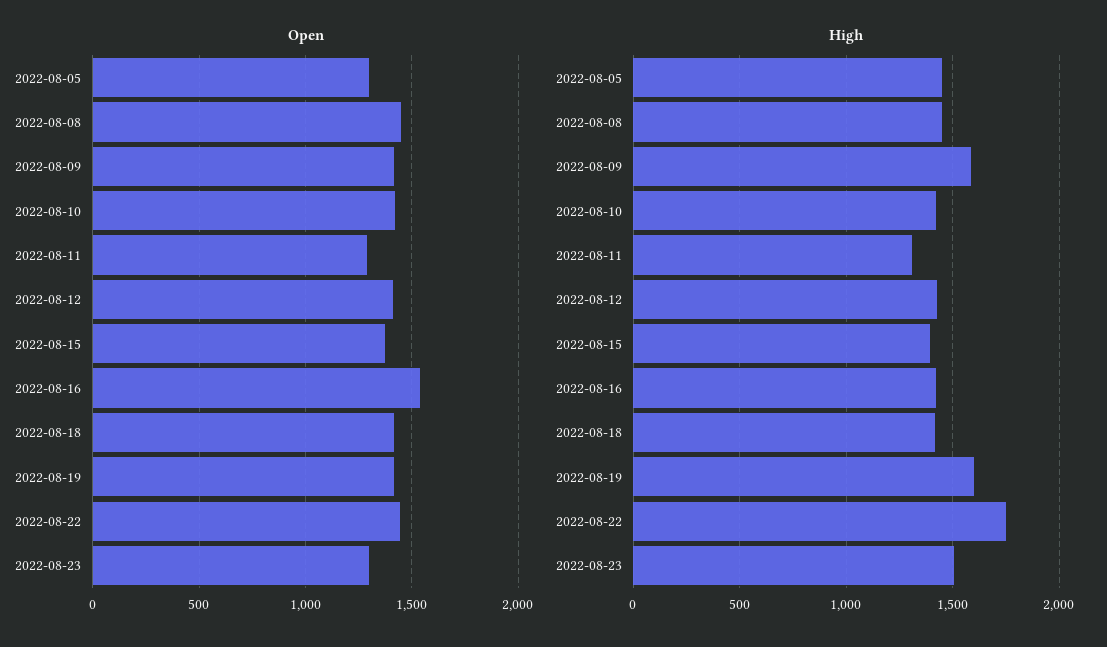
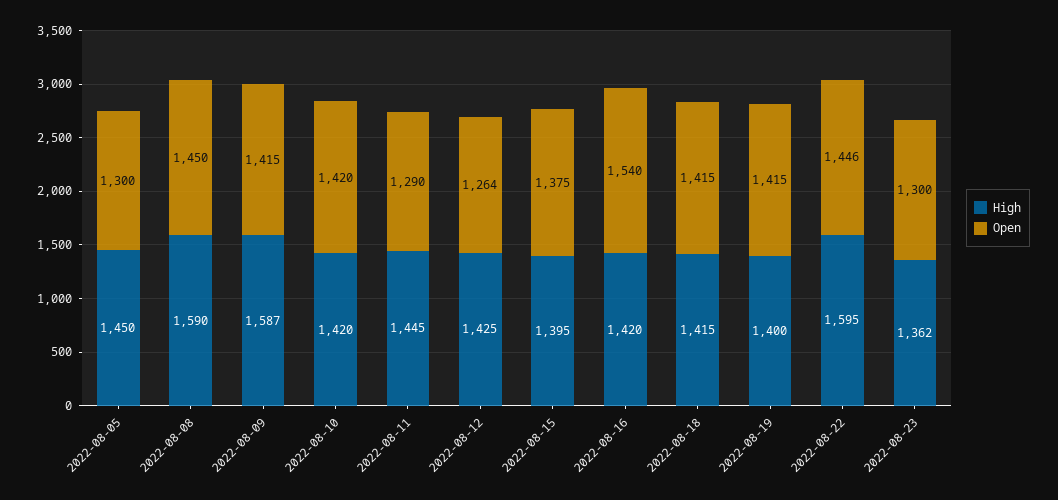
Open, 2022-08-12: 1400 -> 1264
High, 2022-08-08: 1450 -> 1590
High, 2022-08-11: 1300 -> 1445
High, 2022-08-19: 1600 -> 1400
High, 2022-08-22: 1750 -> 1595
High, 2022-08-23: 1500 -> 1362

